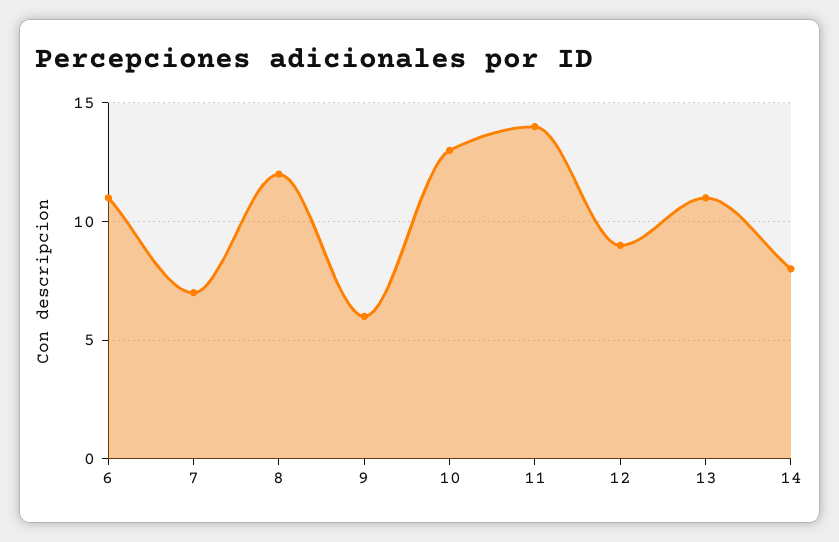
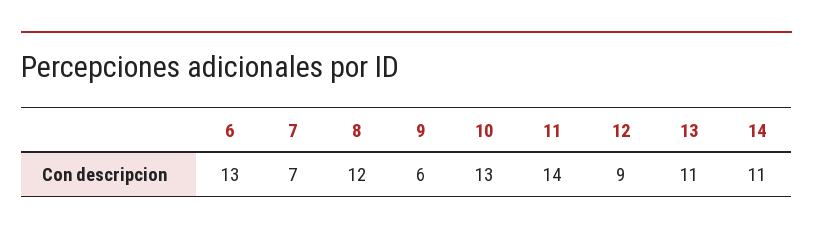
6: 11 -> 13
14: 8 -> 11

